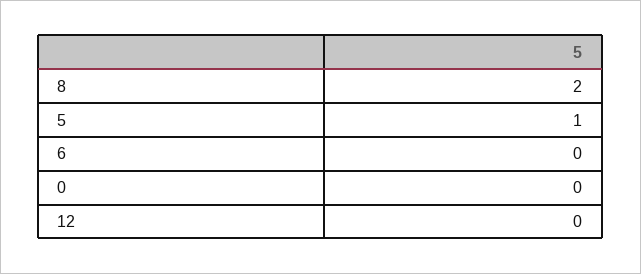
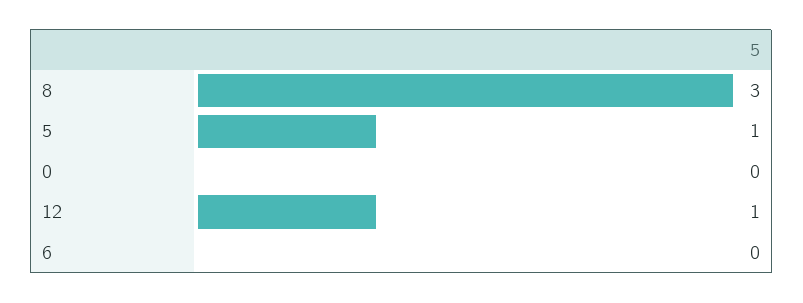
8: 2 -> 3
12: 0 -> 1

